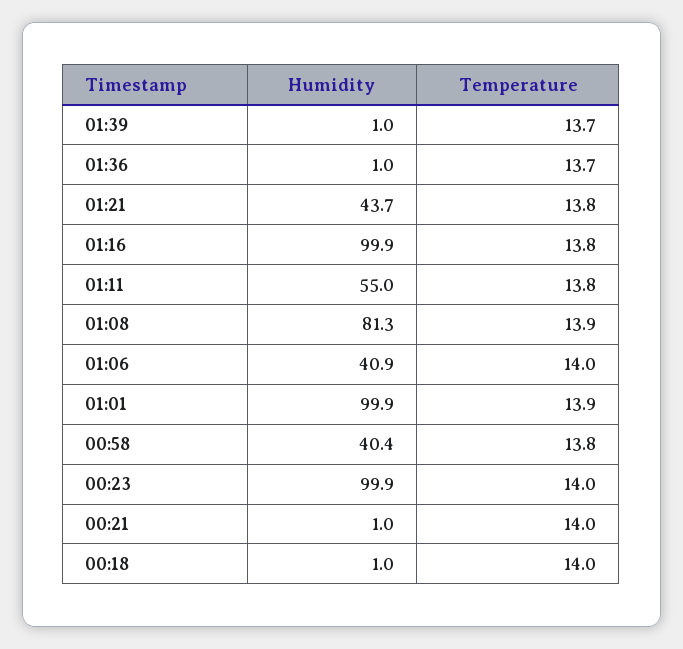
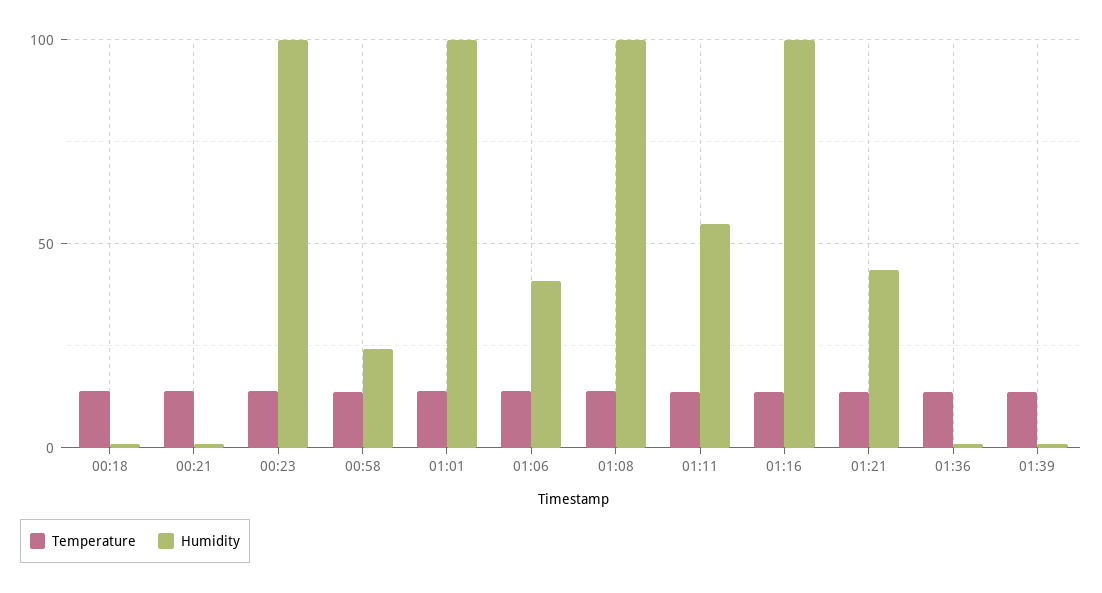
Humidity, 01:08: 81.3 -> 100
Humidity, 00:58: 40.4 -> 25

